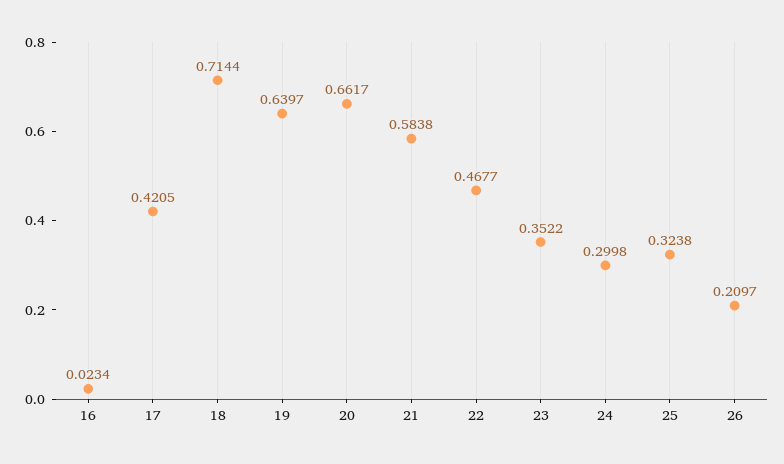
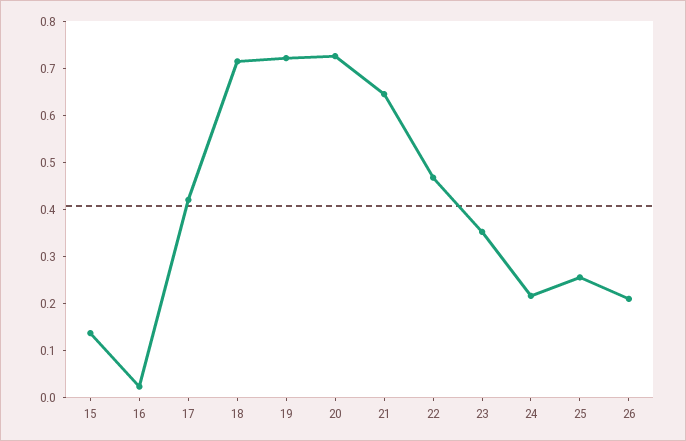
19: 0.6397 -> 0.72
20: 0.6617 -> 0.72
21: 0.5838 -> 0.64
24: 0.2998 -> 0.22
25: 0.3238 -> 0.26
15: none -> 0.14

